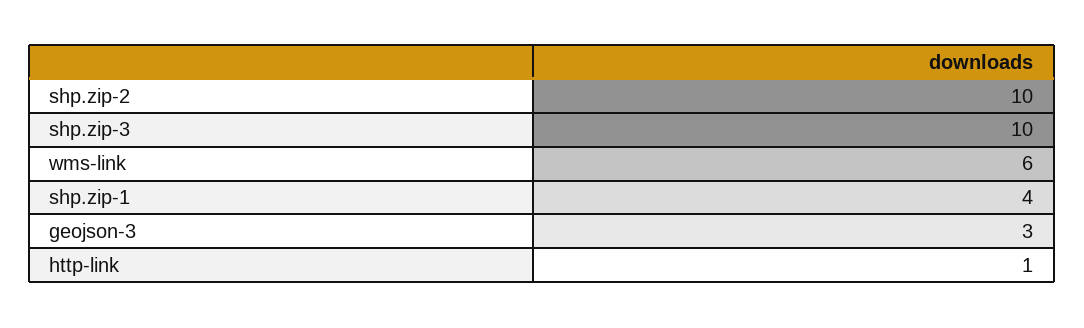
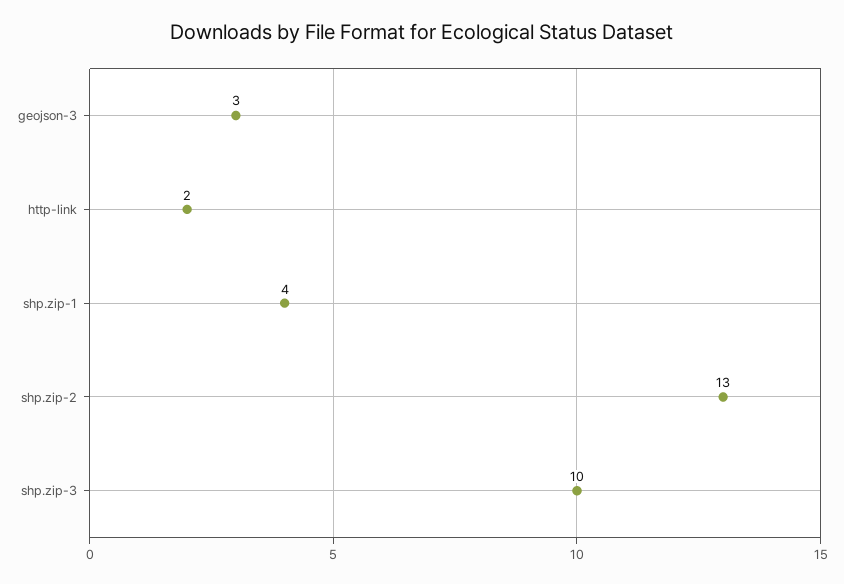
shp.zip-2: 10 -> 13
wms-link: 6 -> none
http-link: 1 -> 2

